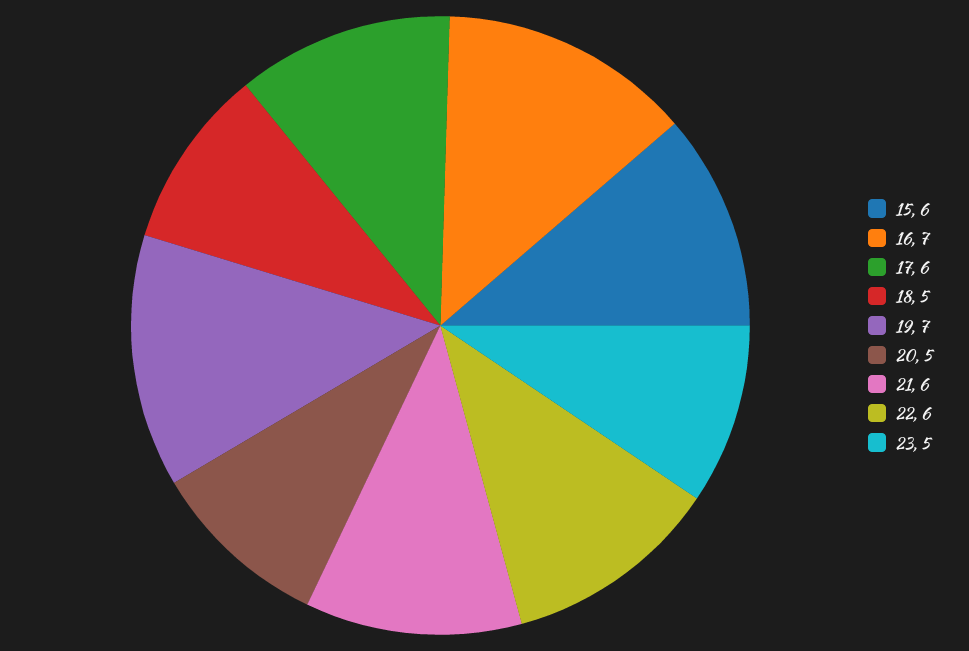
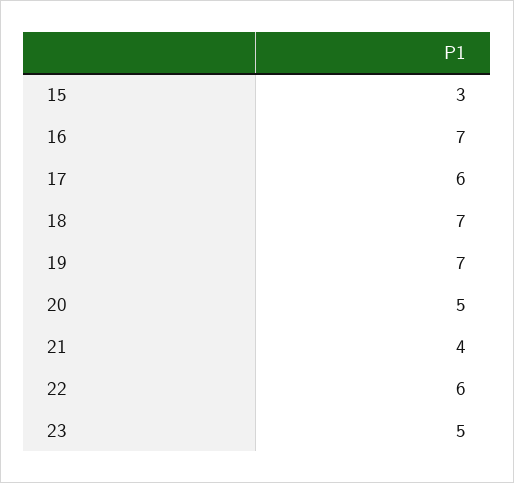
15: 6 -> 3
18: 5 -> 7
21: 6 -> 4

